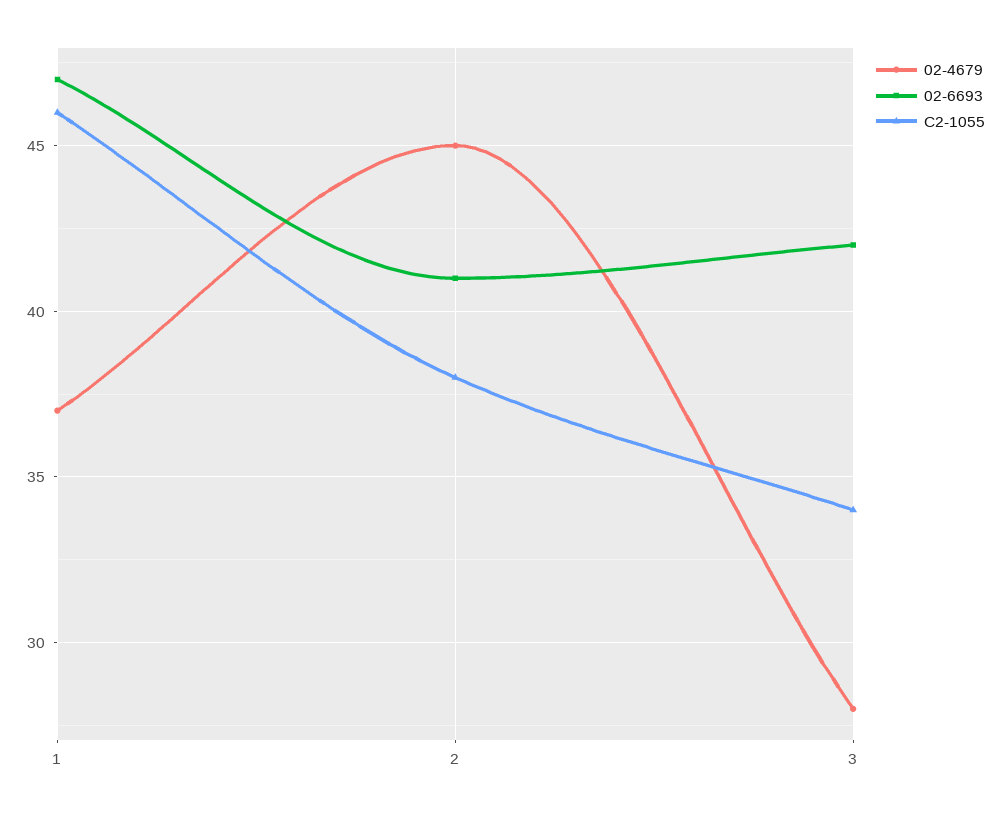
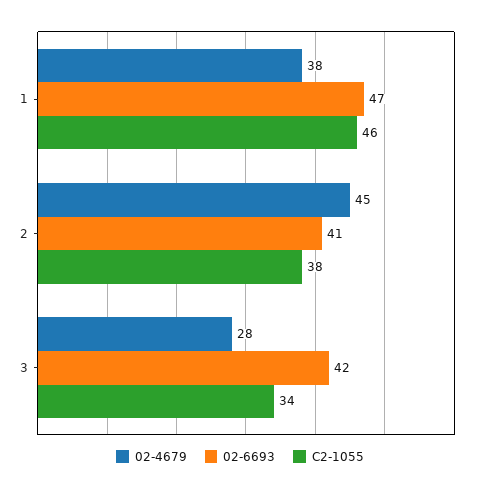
02-4679, 1: 37 -> 38

